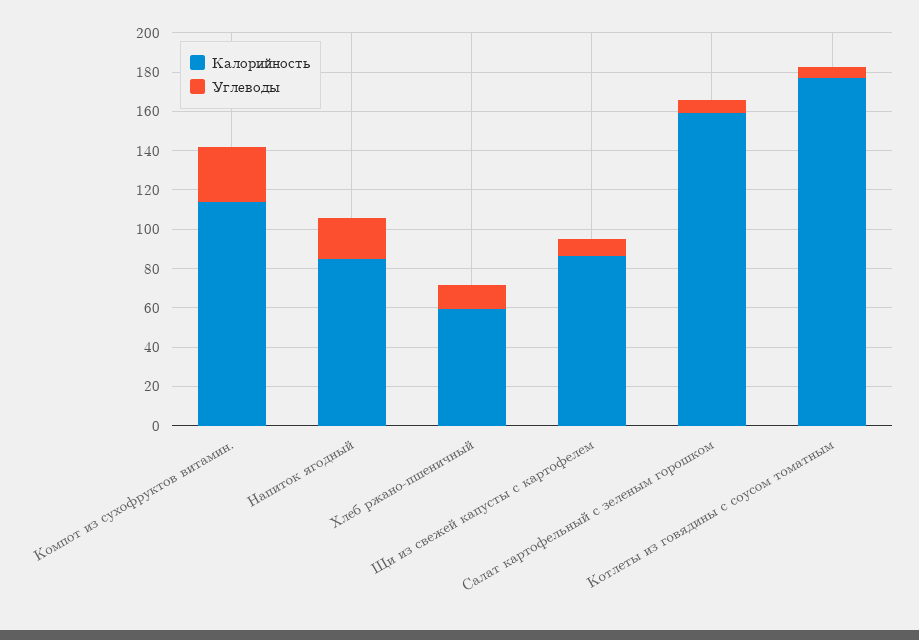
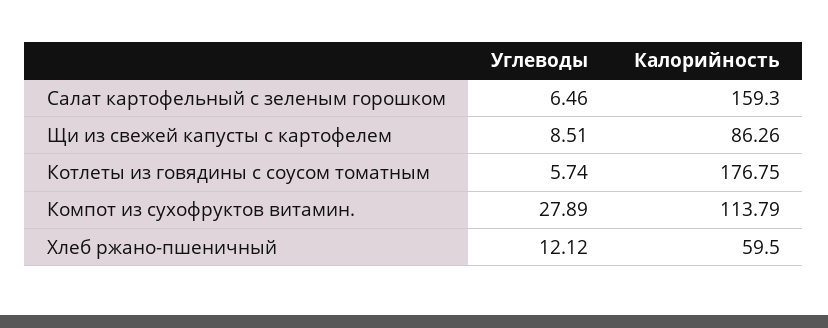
Калорийность, Напиток ягодный: 85 -> none
Углеводы, Напиток ягодный: 20 -> none

